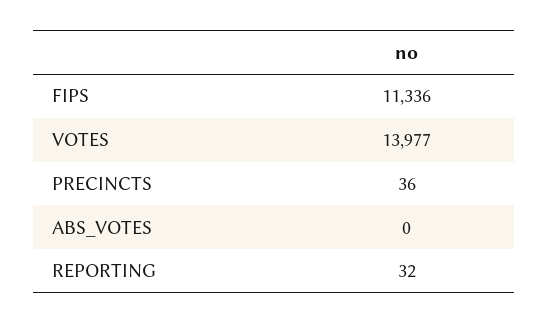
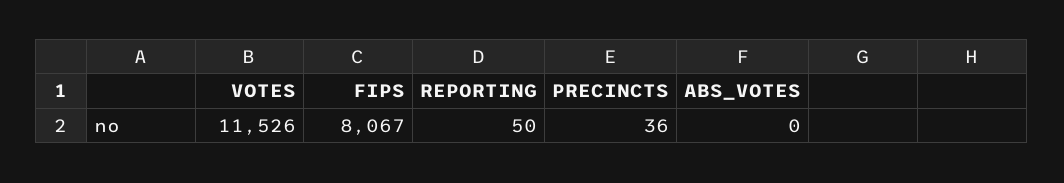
FIPS: 11336 -> 8067
VOTES: 13977 -> 11526
REPORTING: 32 -> 50

